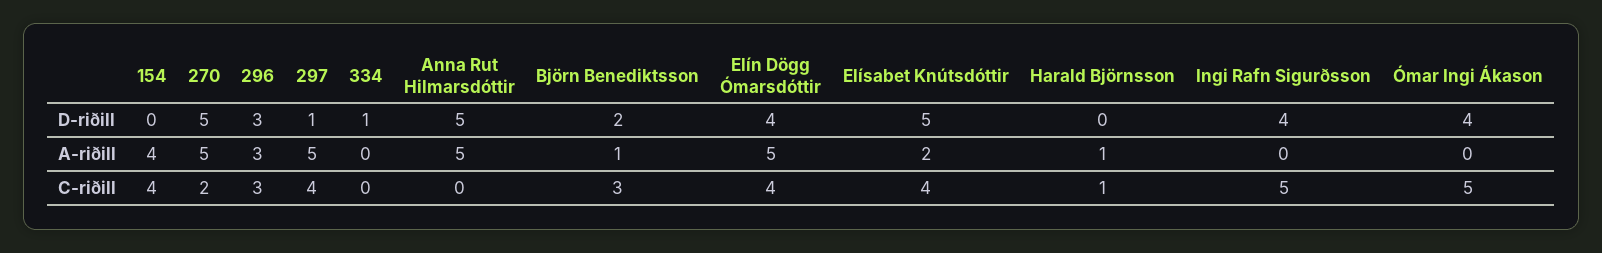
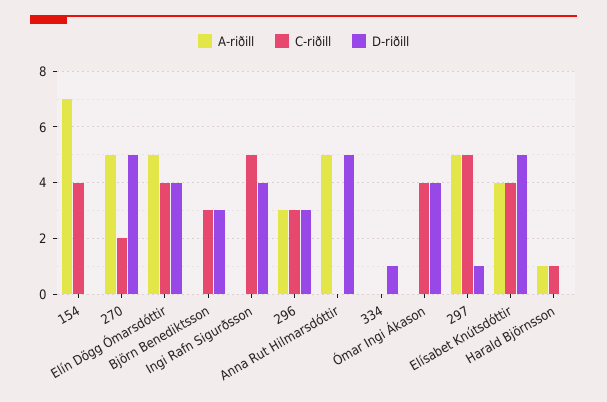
D-riðill, Björn Benediktsson: 2 -> 3
A-riðill, 154: 4 -> 7
A-riðill, Björn Benediktsson: 1 -> 0
A-riðill, Elísabet Knútsdóttir: 2 -> 4
C-riðill, 297: 4 -> 5
C-riðill, Ómar Ingi Ákason: 5 -> 4

